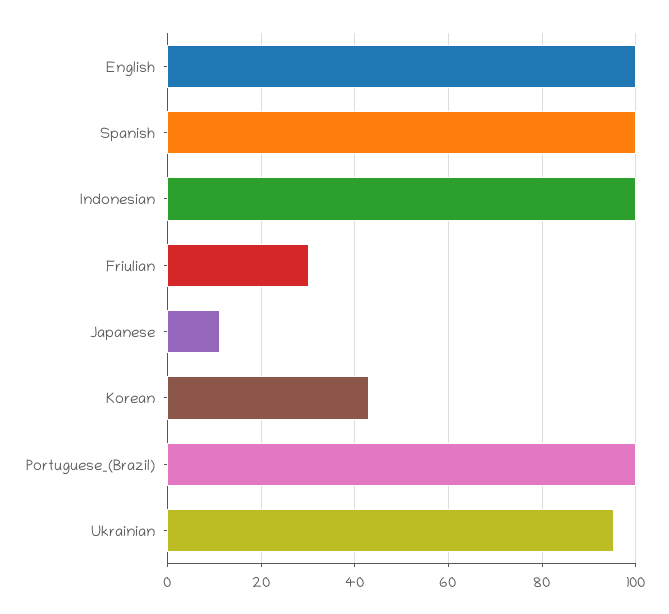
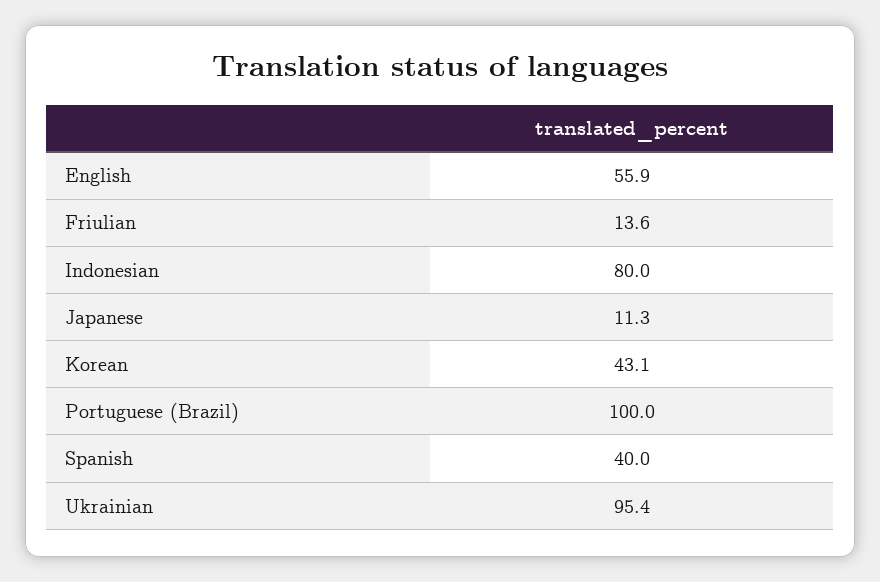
English: 100 -> 55.9
Spanish: 100 -> 40
Indonesian: 100 -> 80
Friulian: 30 -> 13.6

